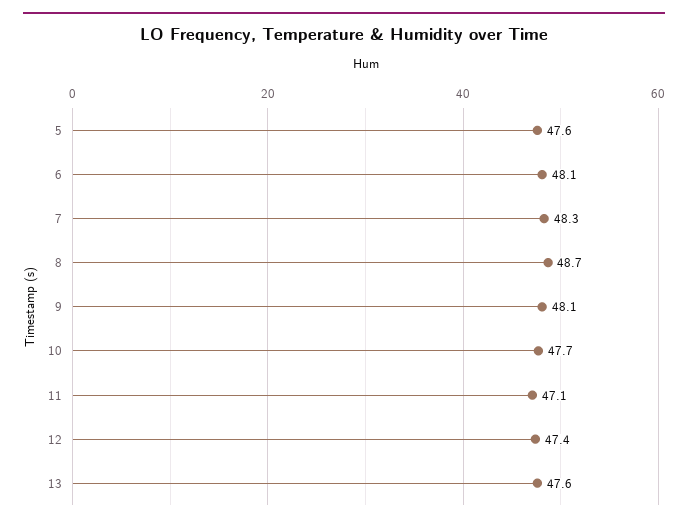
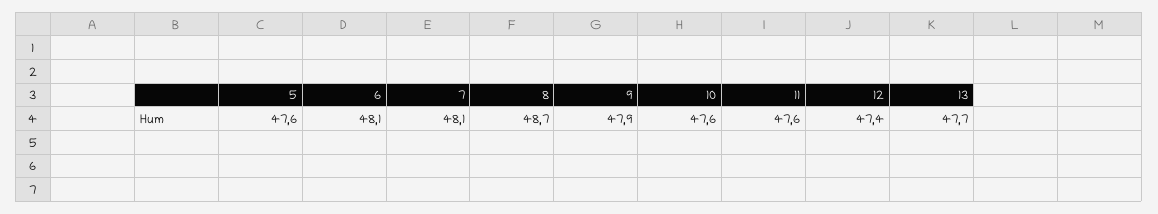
7: 48.3 -> 48.1
9: 48.1 -> 47.9
10: 47.7 -> 47.6
11: 47.1 -> 47.6
13: 47.6 -> 47.7

